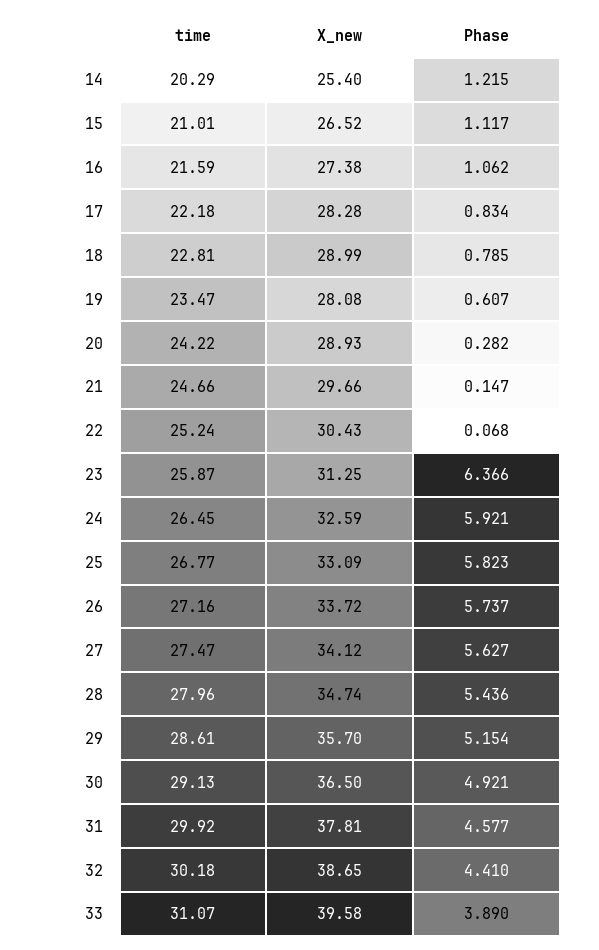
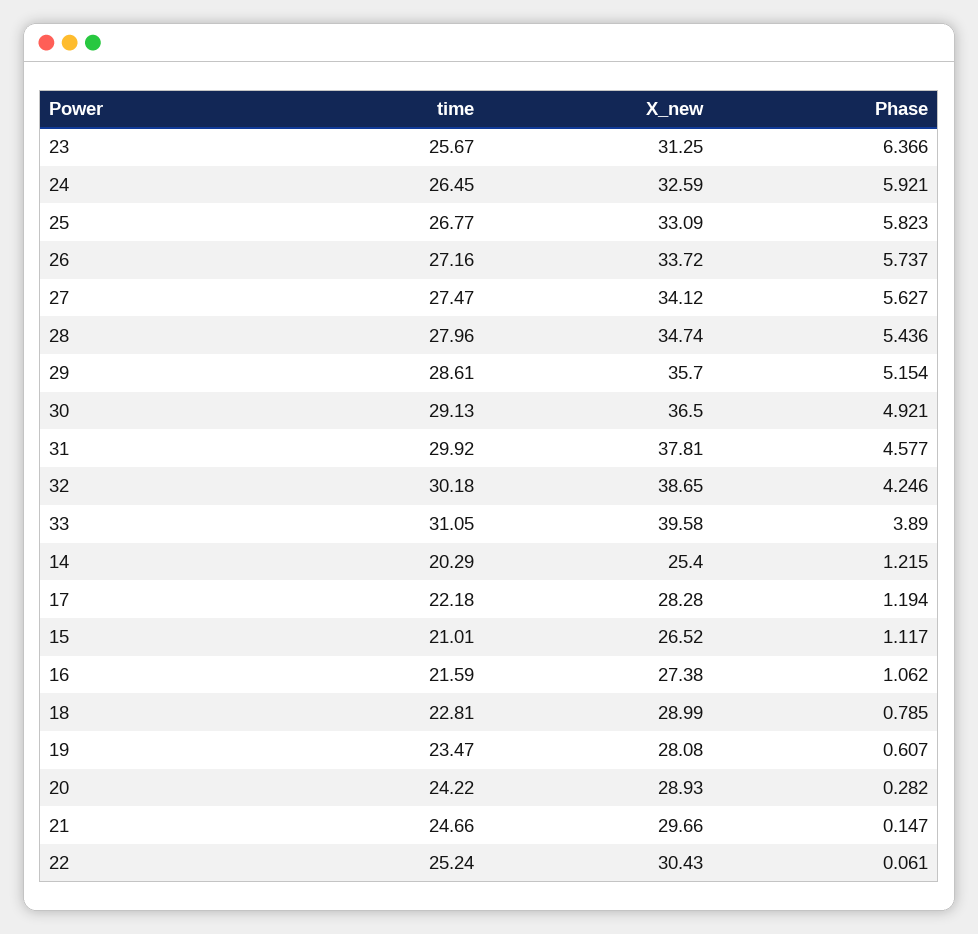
Phase, 17: 0.834 -> 1.194
Phase, 22: 0.068 -> 0.061
time, 23: 25.87 -> 25.67
Phase, 32: 4.41 -> 4.246
time, 33: 31.07 -> 31.05

